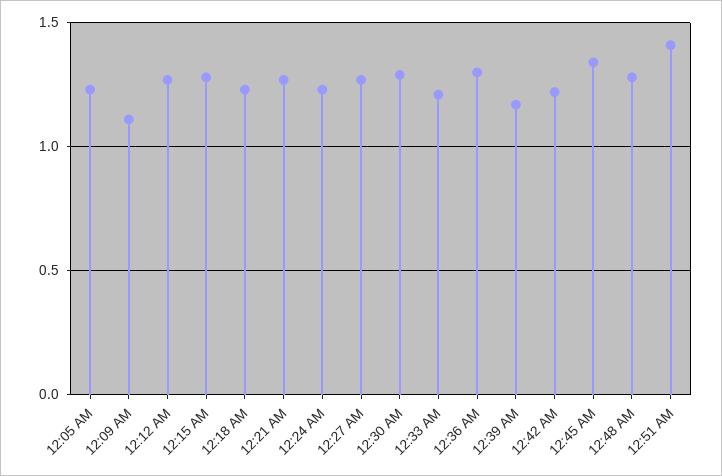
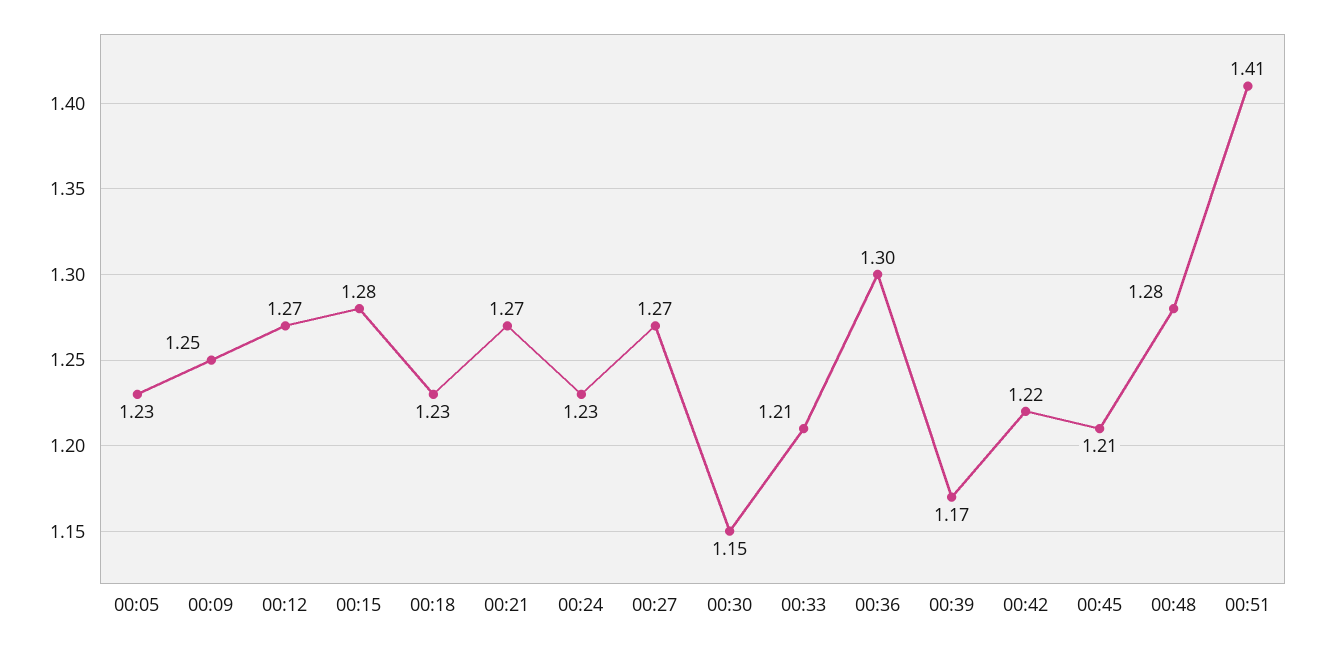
12:09 AM: 1.1 -> 1.25
12:30 AM: 1.3 -> 1.15
12:45 AM: 1.35 -> 1.21

